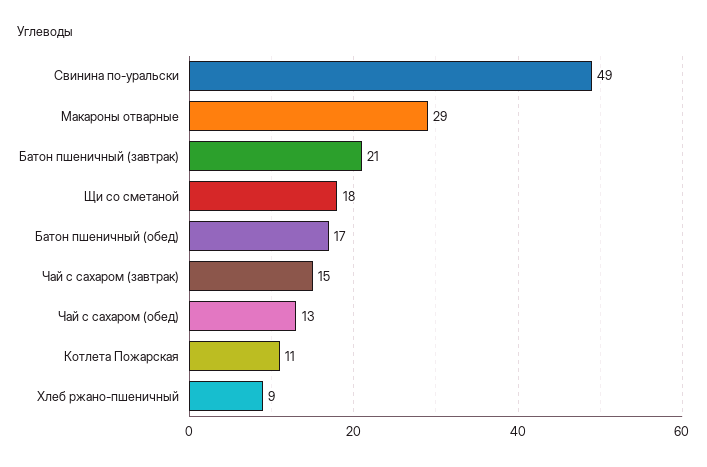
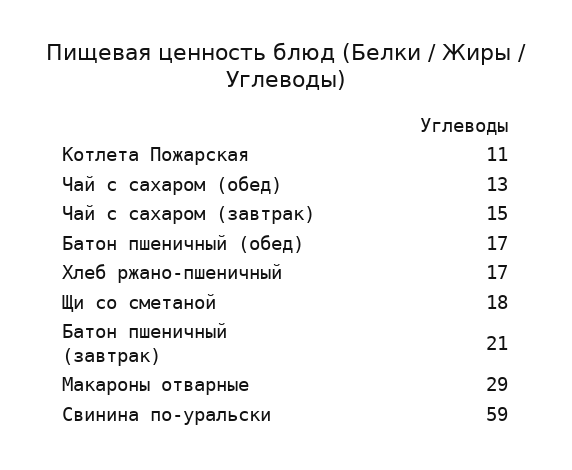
Свинина по-уральски: 49 -> 59
Хлеб ржано-пшеничный: 9 -> 17

